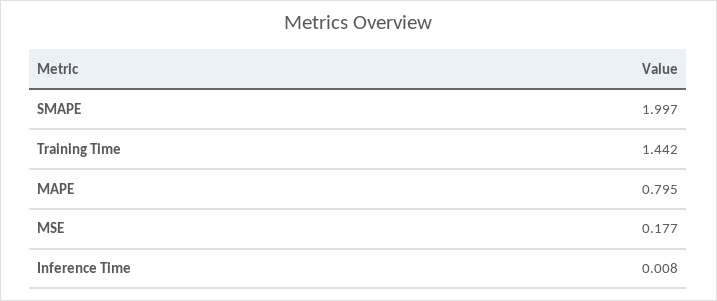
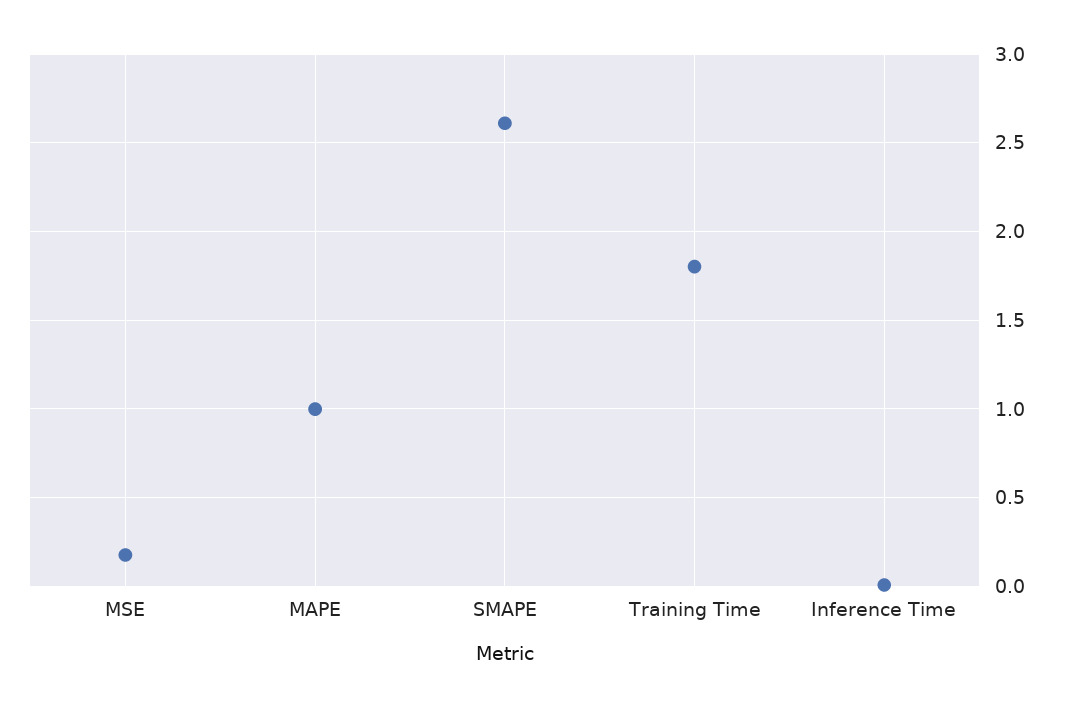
SMAPE: 1.997 -> 2.6
Training Time: 1.442 -> 1.8
MAPE: 0.795 -> 1

